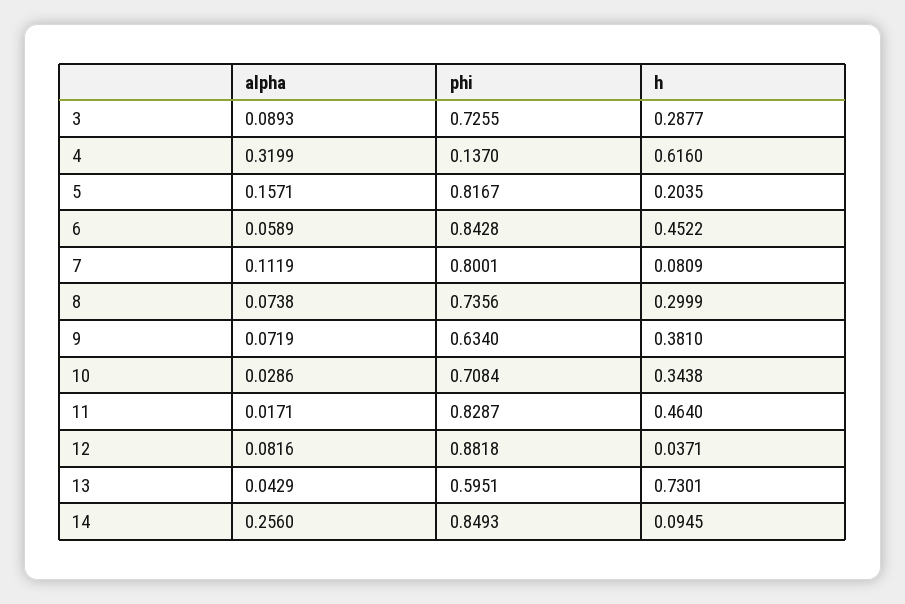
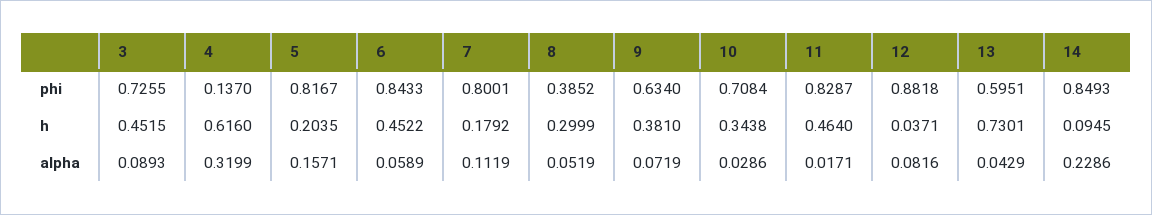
h, 3: 0.2877 -> 0.4515
phi, 6: 0.8428 -> 0.8433
h, 7: 0.0809 -> 0.1792
alpha, 8: 0.0738 -> 0.0519
phi, 8: 0.7356 -> 0.3852
alpha, 14: 0.256 -> 0.2286

